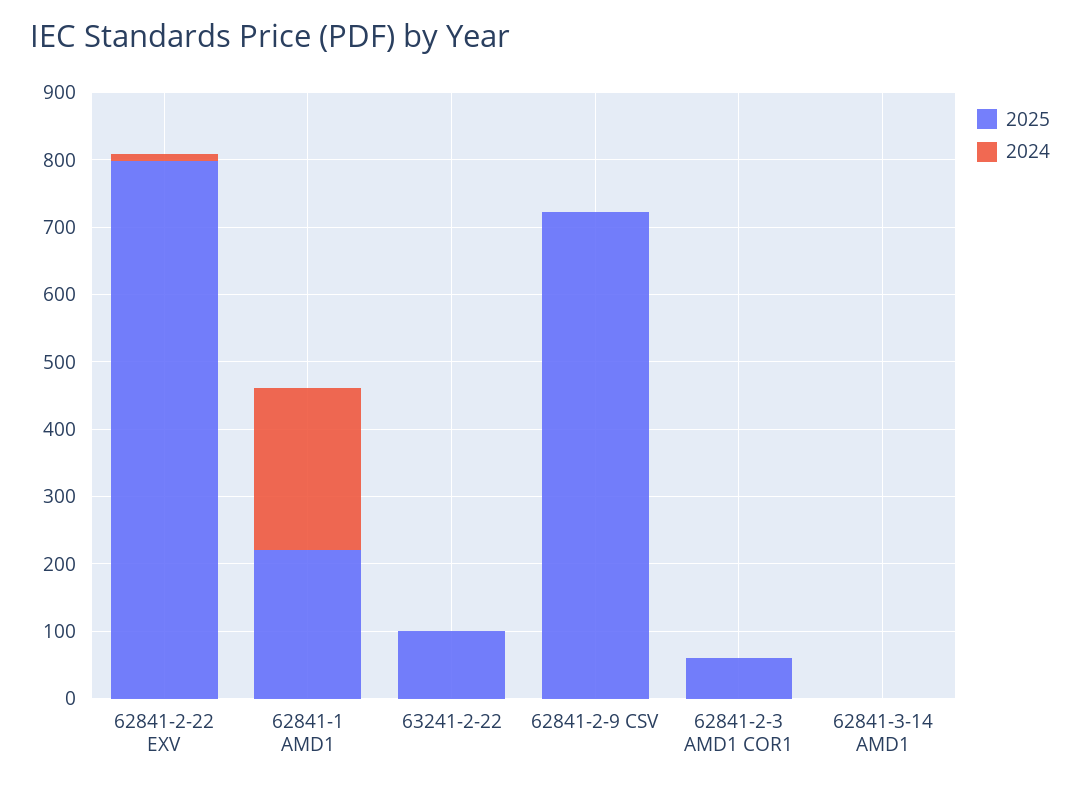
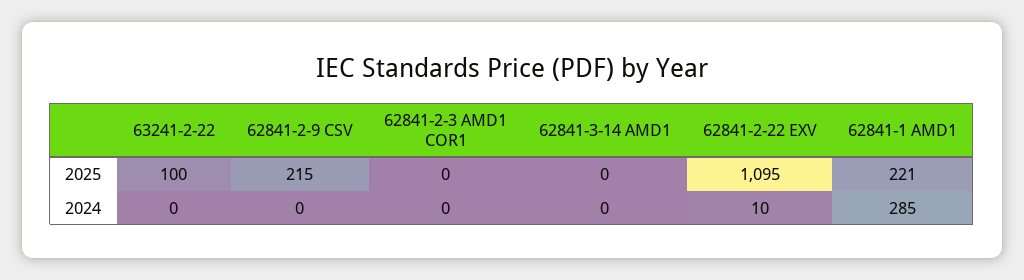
2025, 62841-2-22 EXV: 800 -> 1095
2024, 62841-1 AMD1: 240 -> 285
2025, 62841-2-9 CSV: 720 -> 215
2025, 62841-2-3 AMD1 COR1: 60 -> 0

